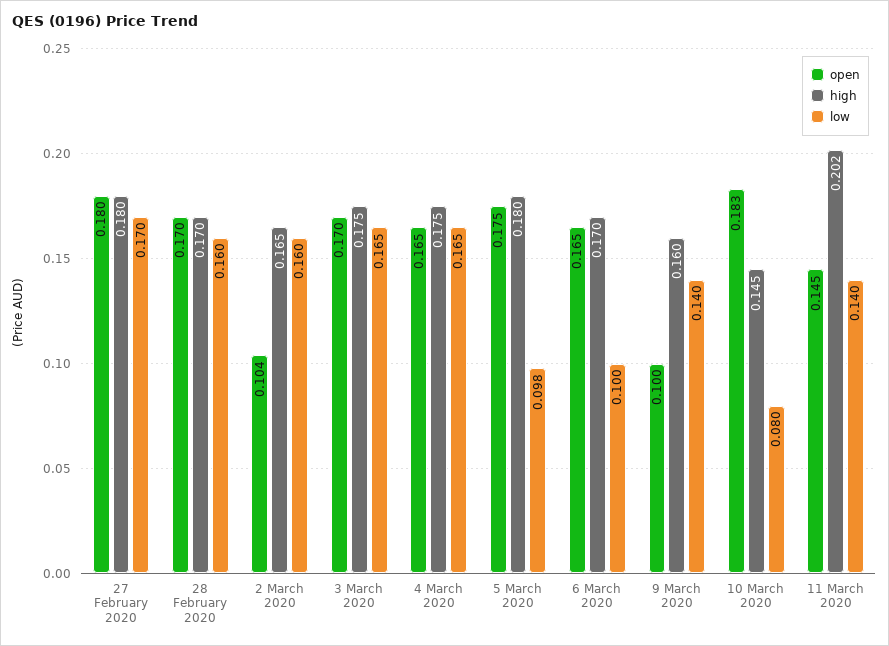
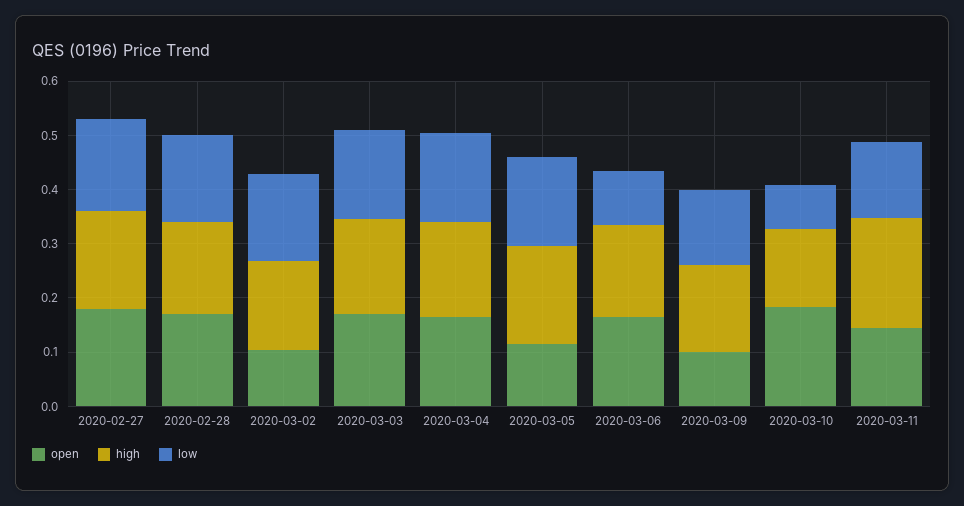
open, 5 March 2020: 0.175 -> 0.12
low, 5 March 2020: 0.098 -> 0.16

